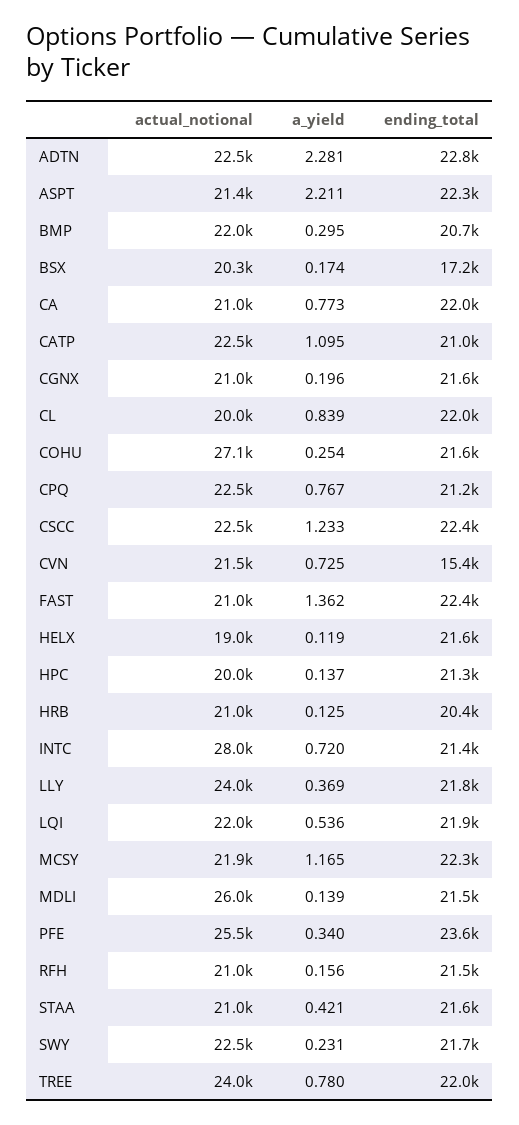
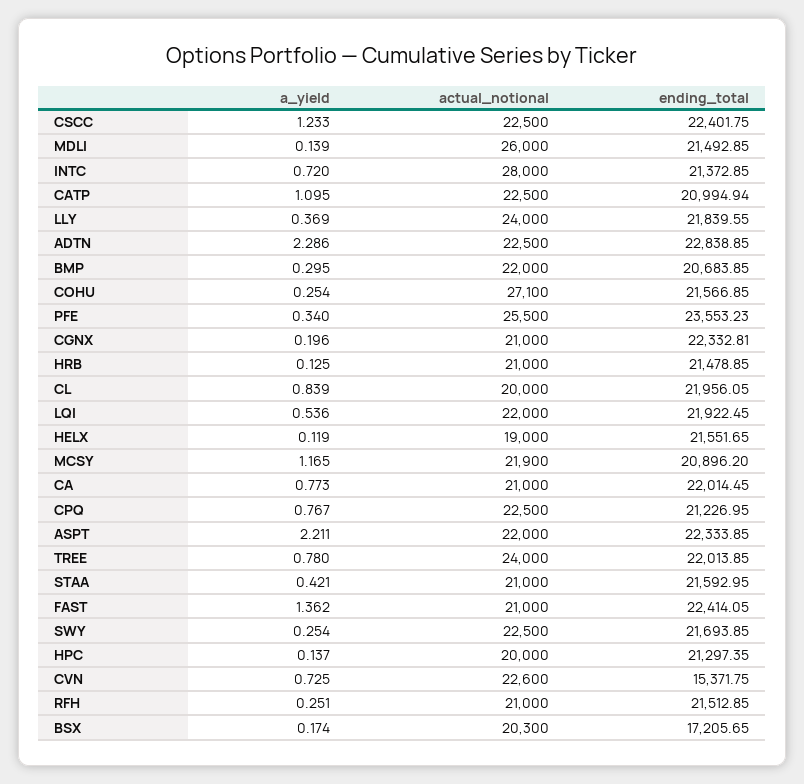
a_yield, ADTN: 2.281 -> 2.286
actual_notional, ASPT: 21400 -> 22000
ending_total, CGNX: 21600 -> 22332.81
actual_notional, CVN: 21500 -> 22600
ending_total, HRB: 20400 -> 21478.85
ending_total, MCSY: 22300 -> 20896.2
a_yield, RFH: 0.156 -> 0.251
a_yield, SWY: 0.231 -> 0.254

